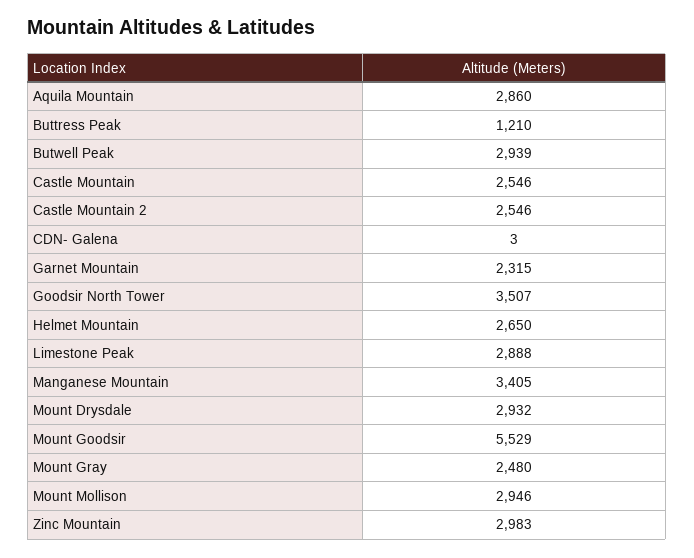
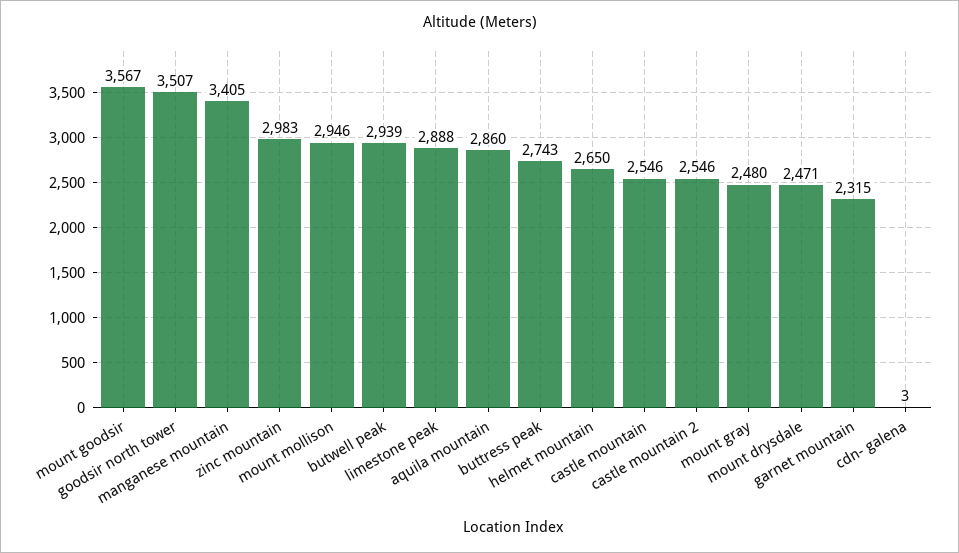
Buttress Peak: 1210 -> 2743
Mount Drysdale: 2932 -> 2471
Mount Goodsir: 5529 -> 3567

